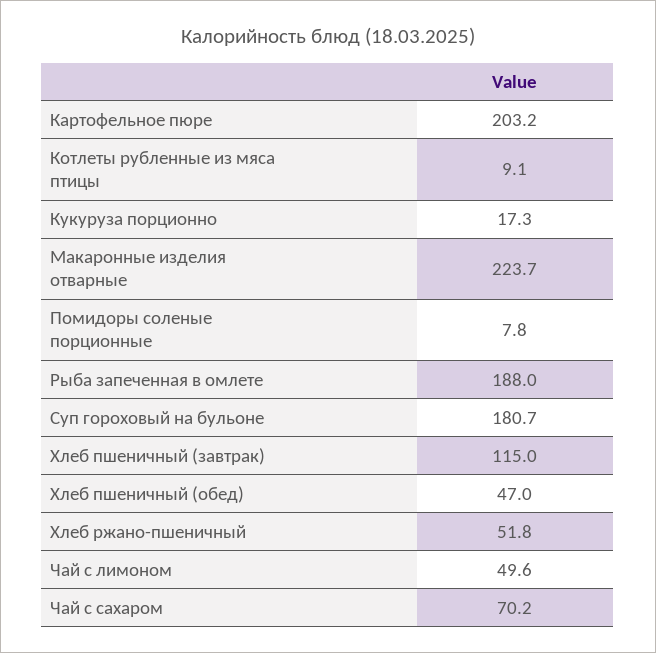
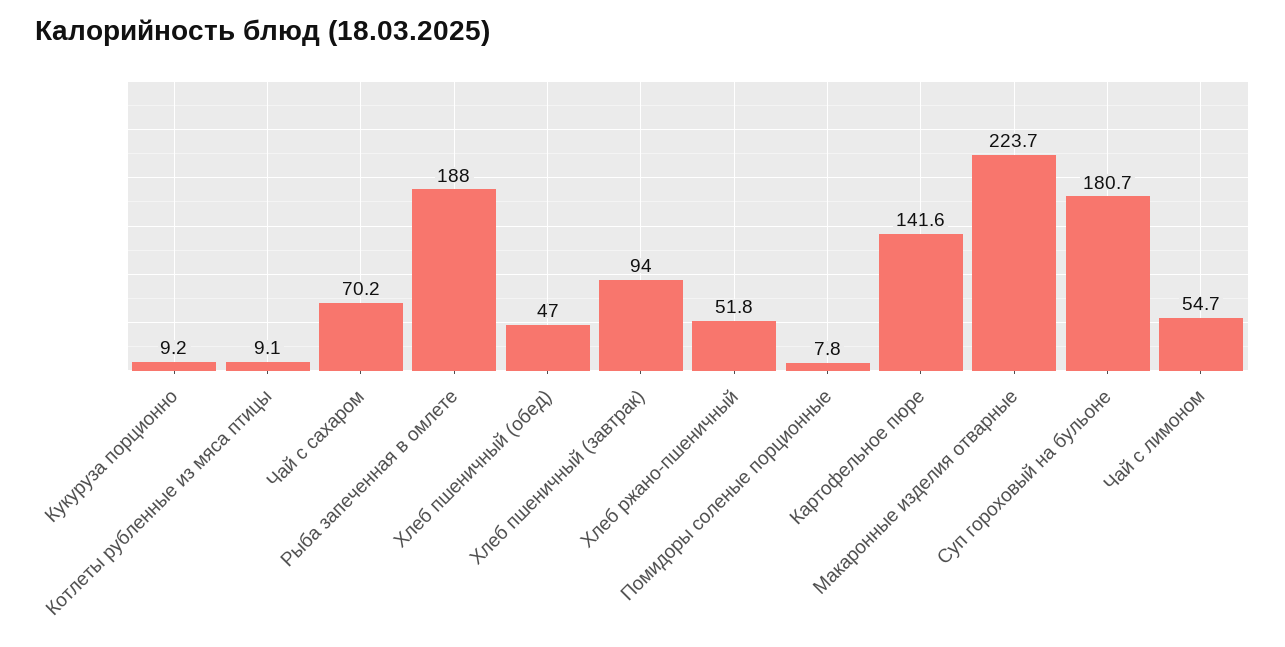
Картофельное пюре: 203.2 -> 141.6
Кукуруза порционно: 17.3 -> 9.2
Хлеб пшеничный (завтрак): 115 -> 94
Чай с лимоном: 49.6 -> 54.7

